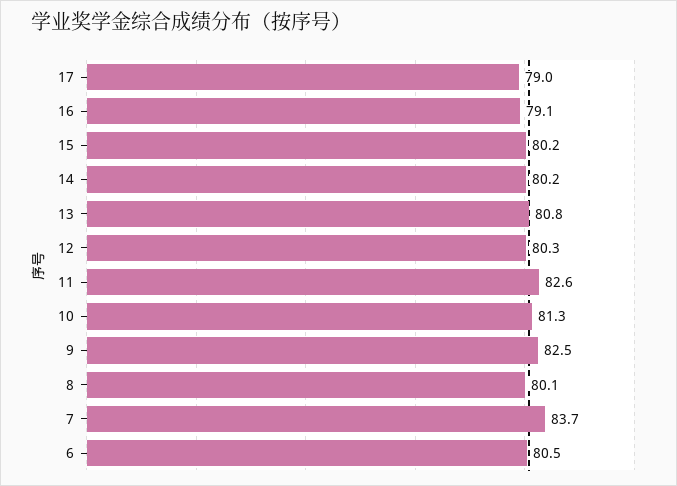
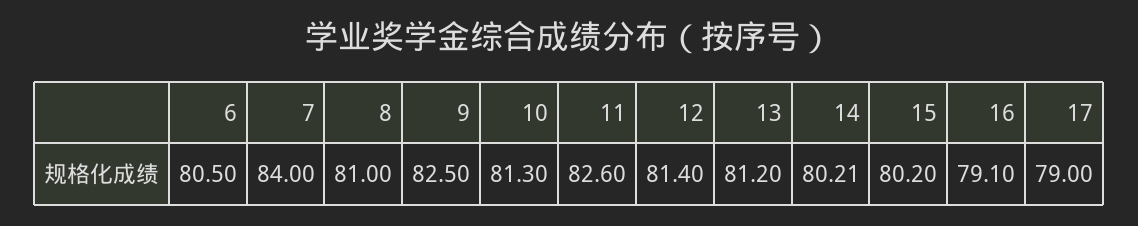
13: 80.8 -> 81.2
12: 80.3 -> 81.4
8: 80.1 -> 81
7: 83.7 -> 84

